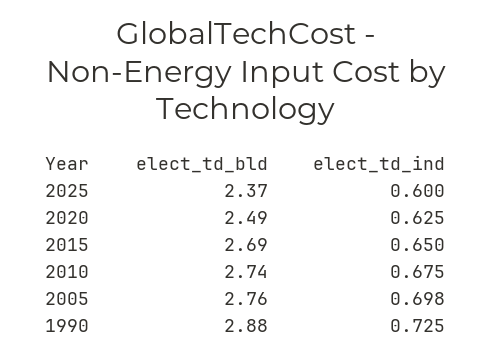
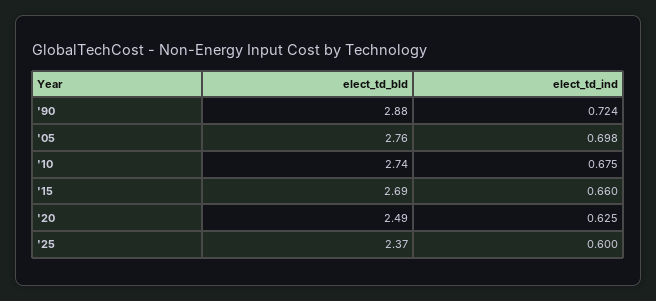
elect_td_ind, 2015: 0.65 -> 0.66
elect_td_ind, 1990: 0.725 -> 0.724

